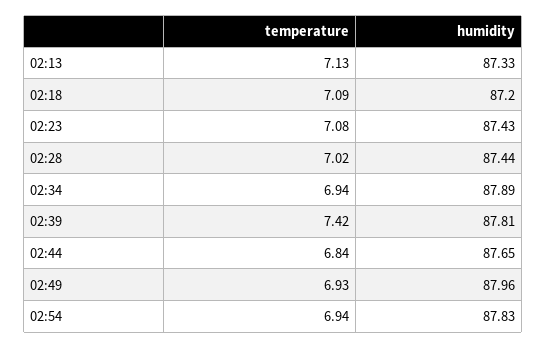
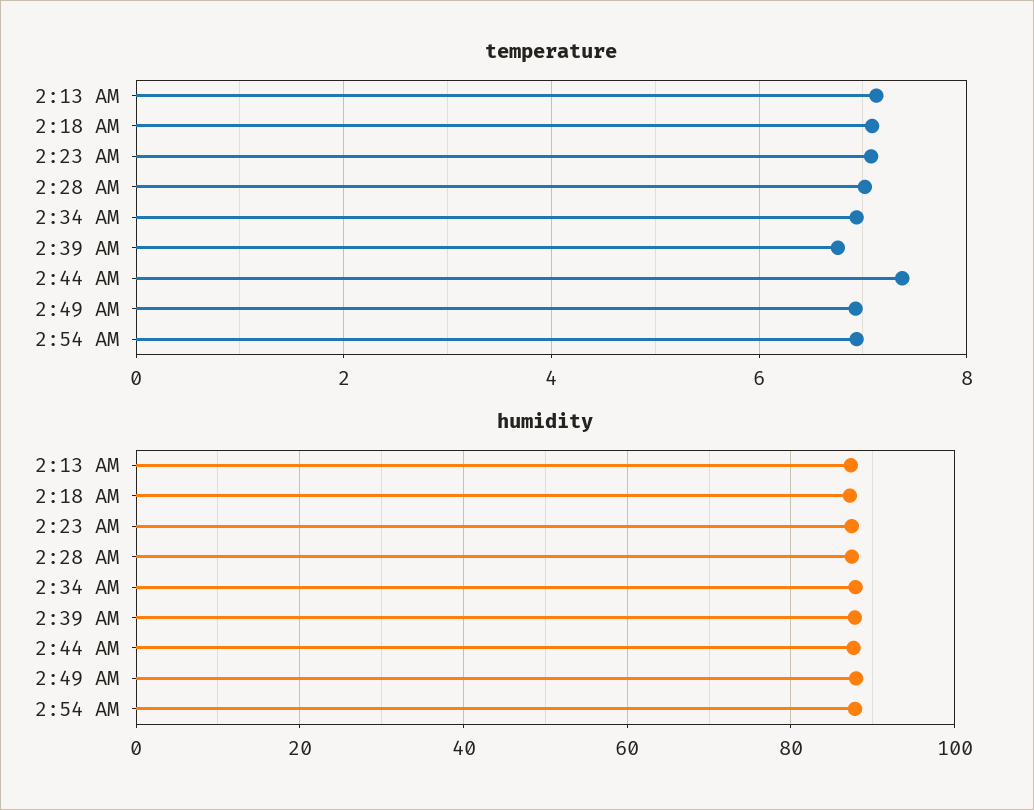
temperature, 02:39: 7.42 -> 6.8
temperature, 02:44: 6.84 -> 7.4

